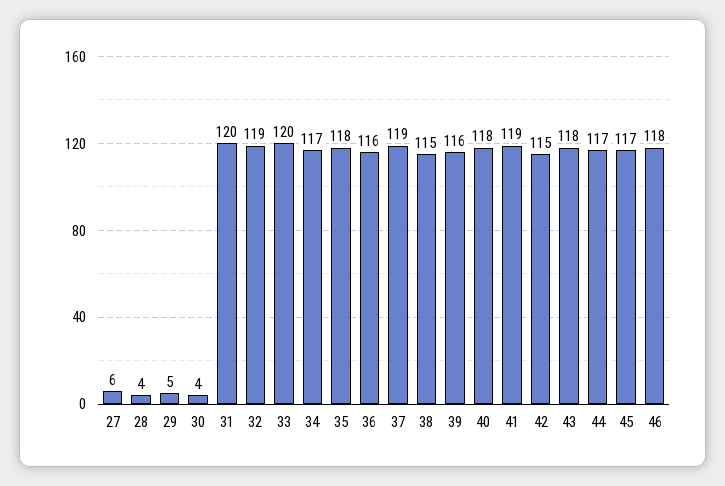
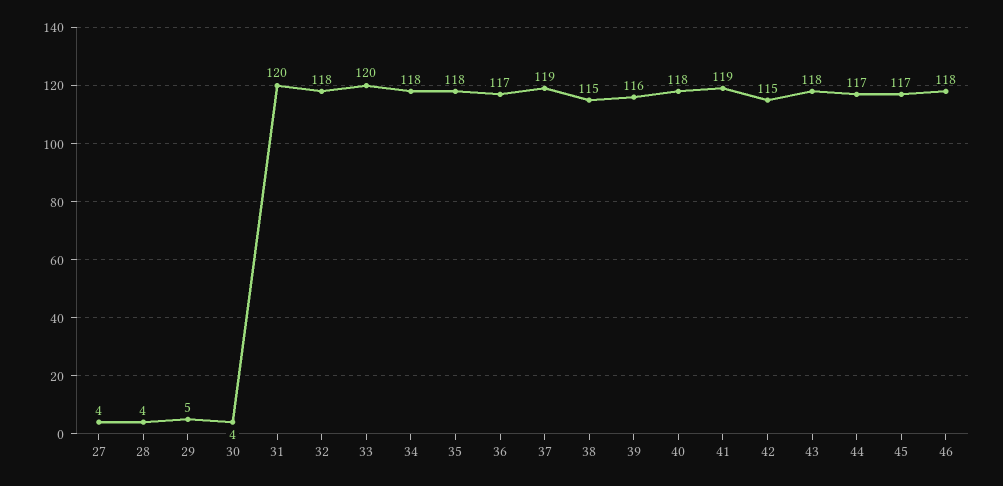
27: 6 -> 4
32: 119 -> 118
34: 117 -> 118
36: 116 -> 117

